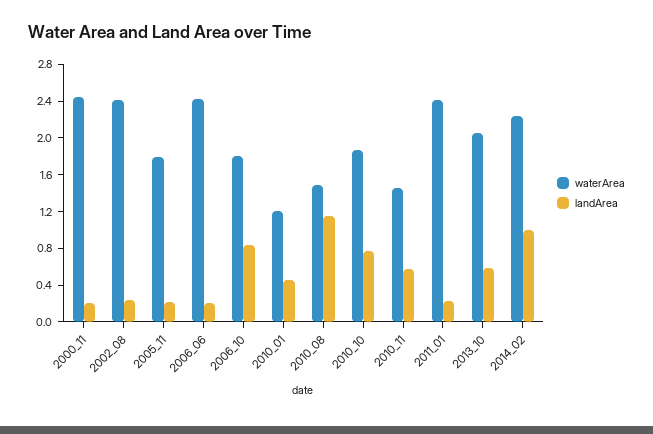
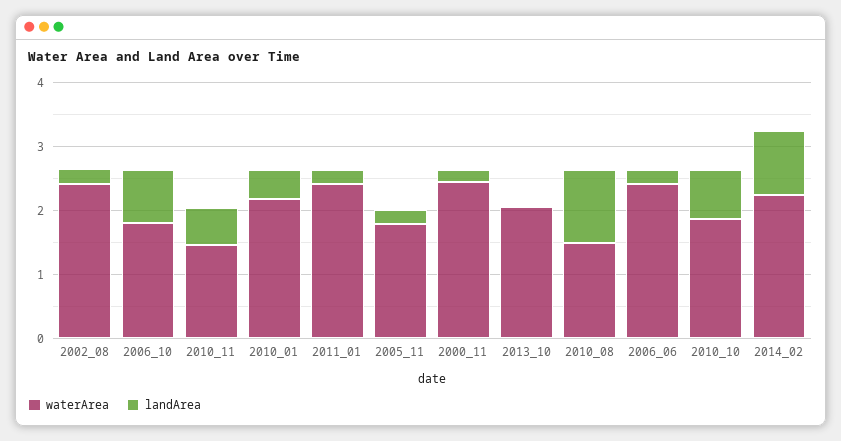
waterArea, 2010_01: 1.2 -> 2.2
landArea, 2013_10: 0.6 -> 0

